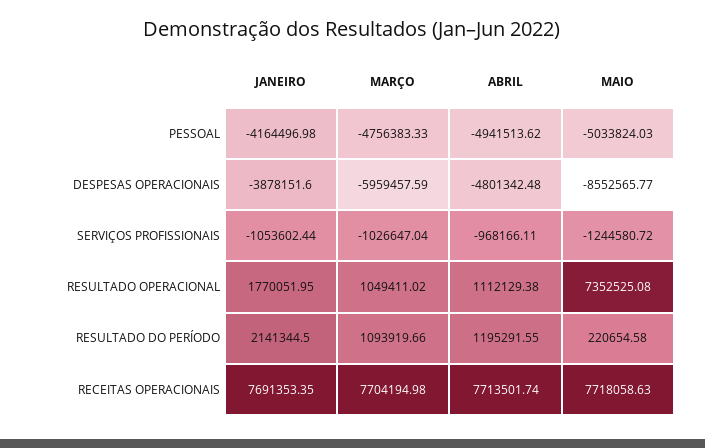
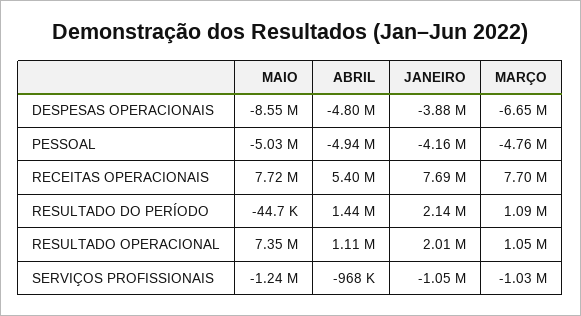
MARÇO, DESPESAS OPERACIONAIS: -5959457.59 -> -6650000
JANEIRO, RESULTADO OPERACIONAL: 1770051.95 -> 2010000
ABRIL, RESULTADO DO PERÍODO: 1195291.55 -> 1440000
MAIO, RESULTADO DO PERÍODO: 220654.58 -> -44700
ABRIL, RECEITAS OPERACIONAIS: 7713501.74 -> 5400000

